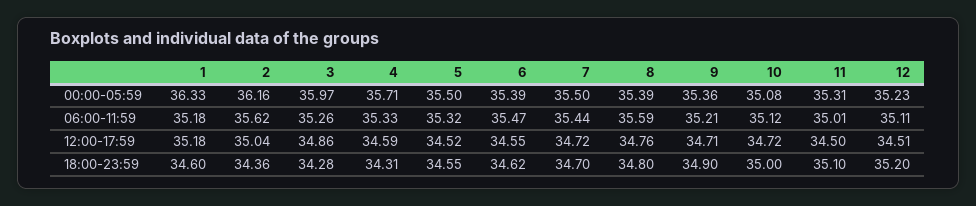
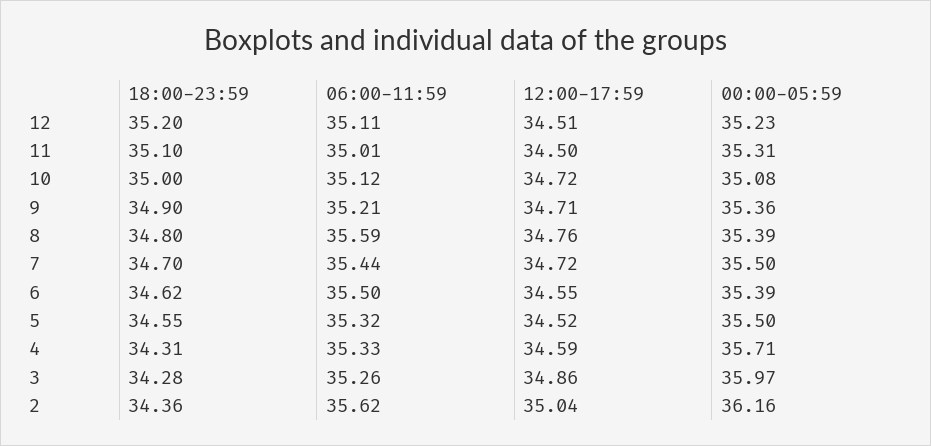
1, 00:00-05:59: 36.33 -> none
1, 06:00-11:59: 35.18 -> none
6, 06:00-11:59: 35.47 -> 35.5
1, 12:00-17:59: 35.18 -> none
1, 18:00-23:59: 34.6 -> none

